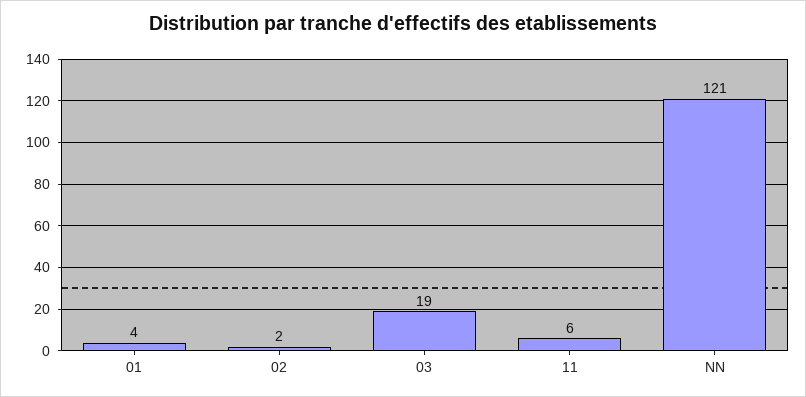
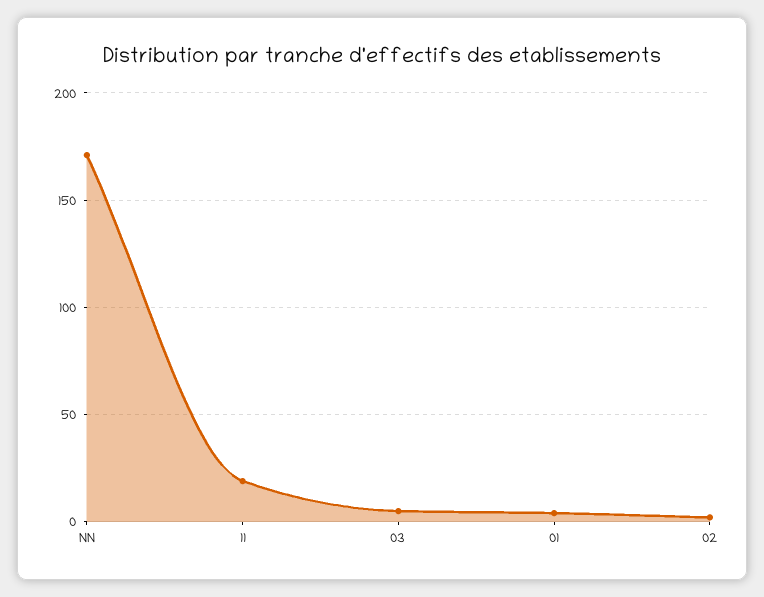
03: 19 -> 5
11: 6 -> 20
NN: 121 -> 170

